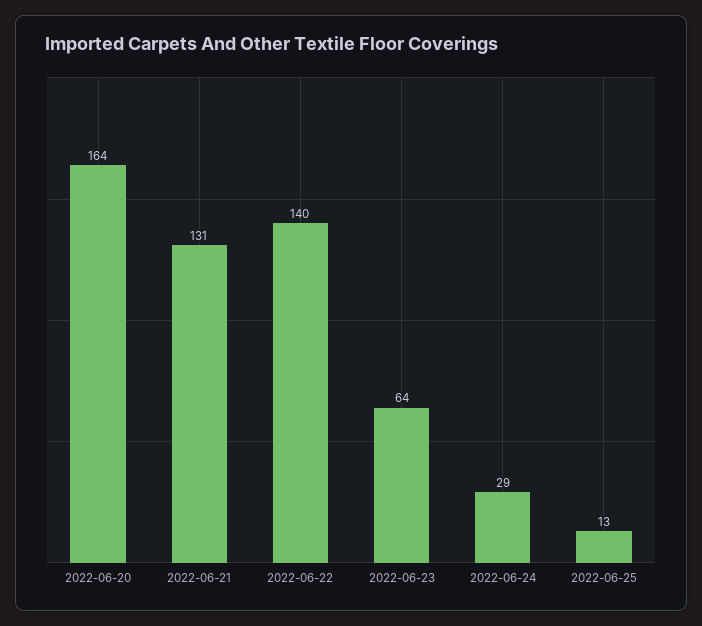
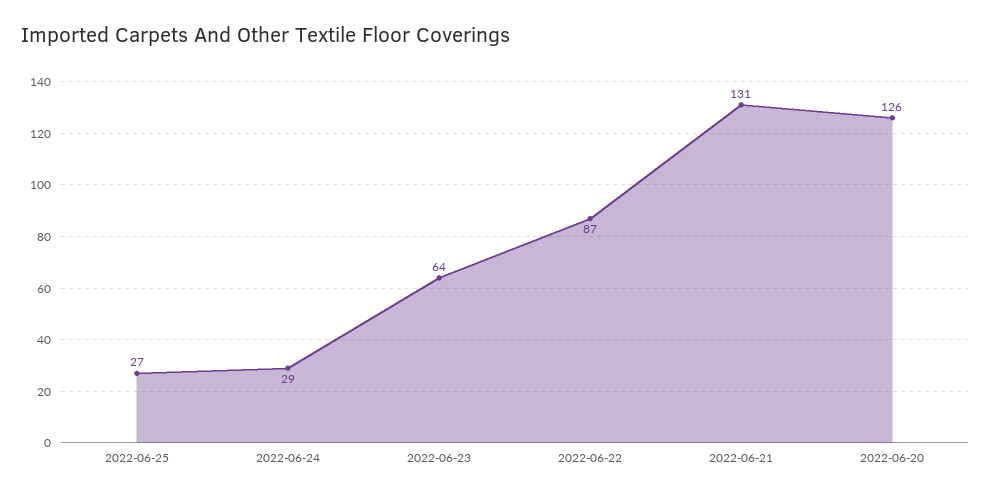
2022-06-20: 164 -> 126
2022-06-22: 140 -> 87
2022-06-25: 13 -> 27

